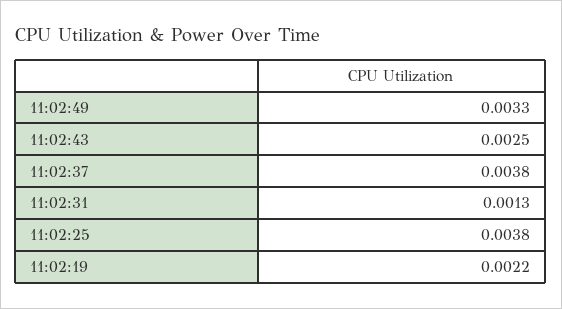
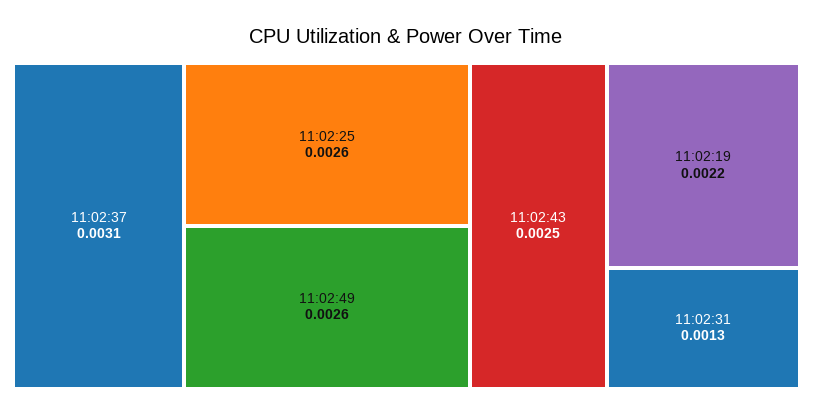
11:02:49: 0.0033 -> 0.0026
11:02:37: 0.0038 -> 0.0031
11:02:25: 0.0038 -> 0.0026

